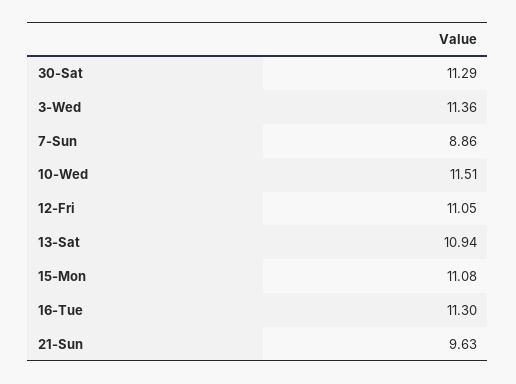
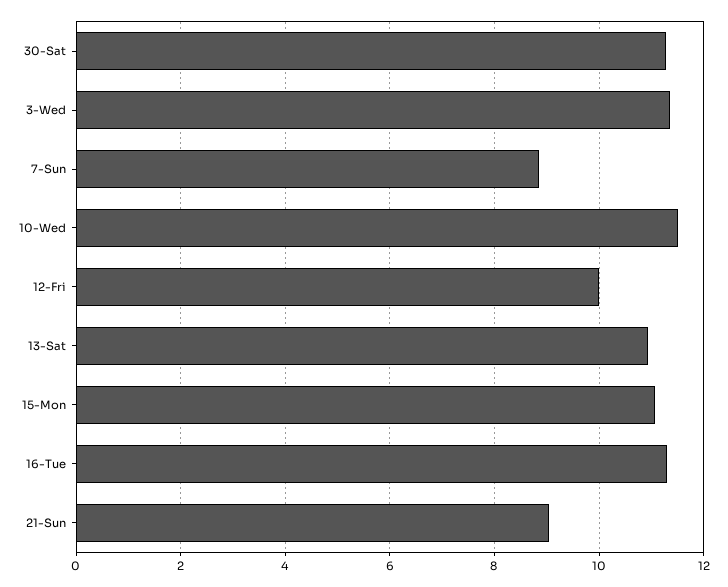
12-Fri: 11.05 -> 10
21-Sun: 9.63 -> 9

